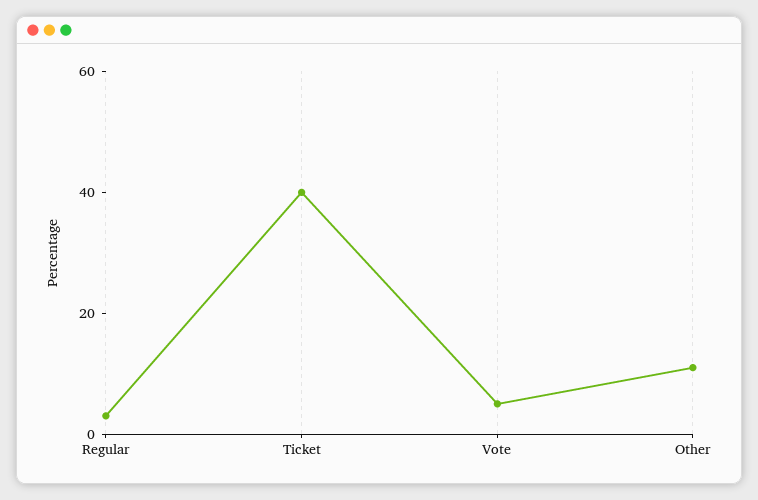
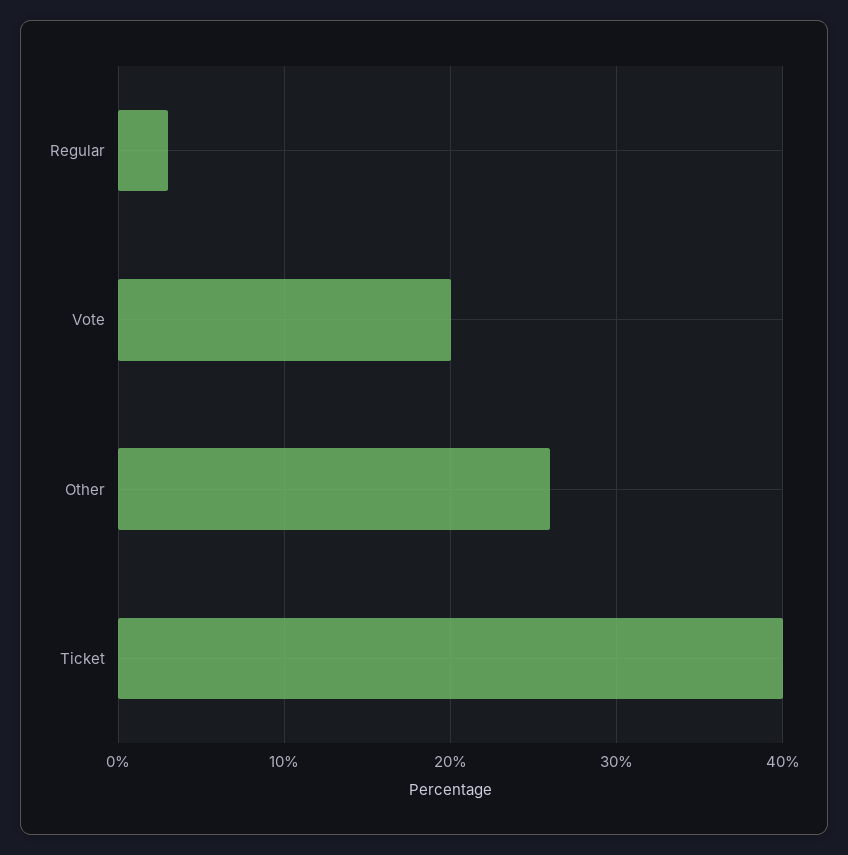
Vote: 5 -> 20
Other: 10 -> 26

